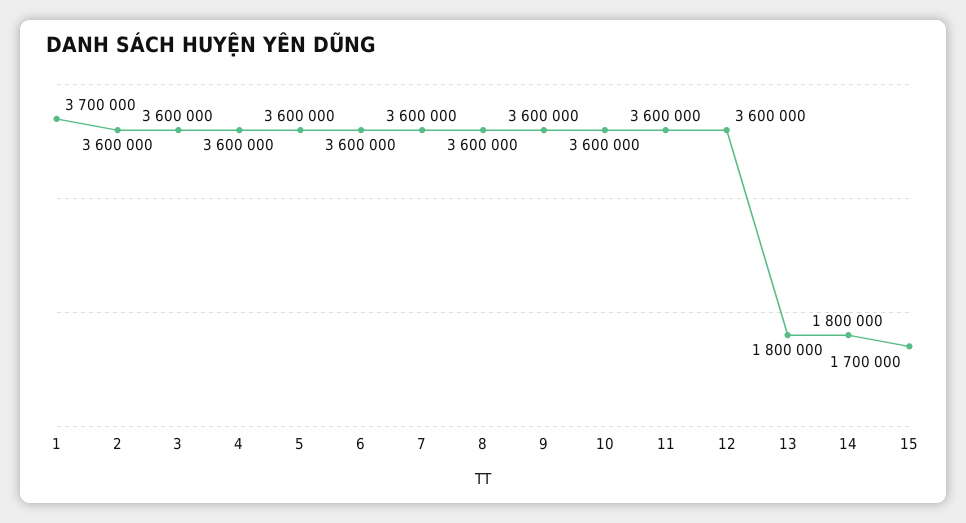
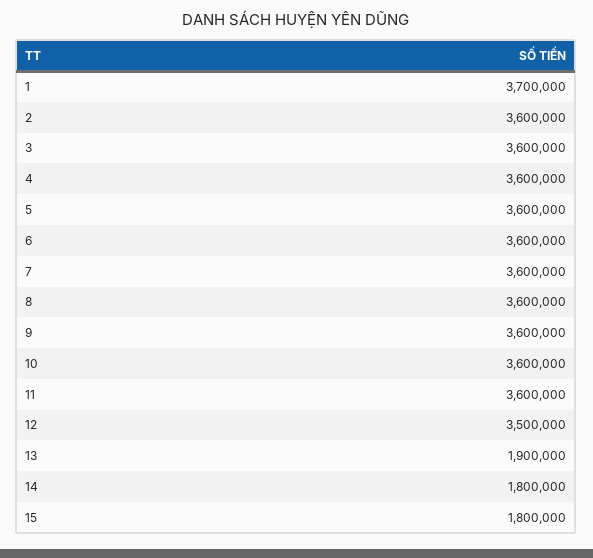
12: 3600000 -> 3500000
13: 1800000 -> 1900000
15: 1700000 -> 1800000

